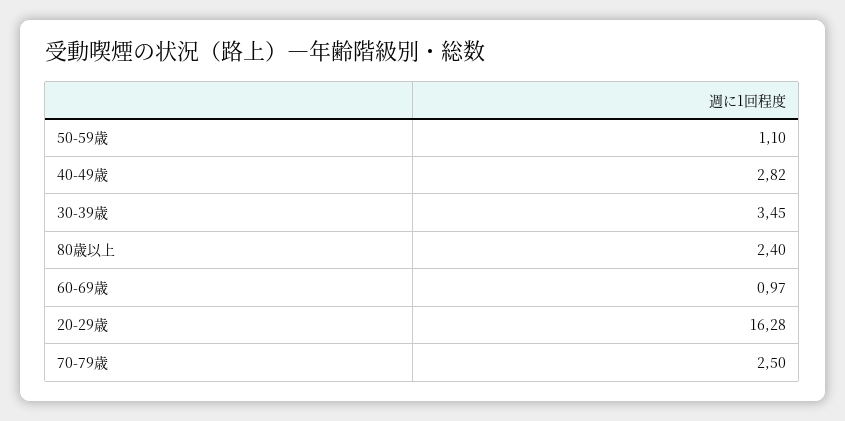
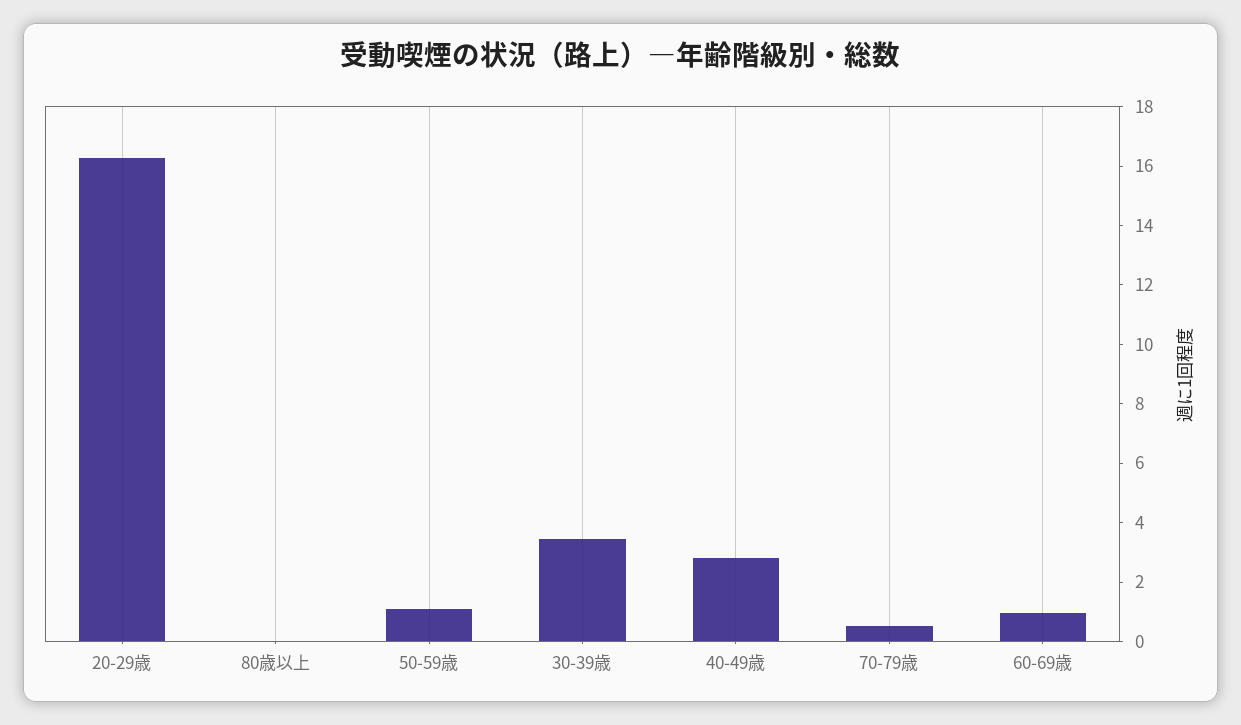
80歳以上: 2.4 -> 0
70-79歳: 2.5 -> 0.5

